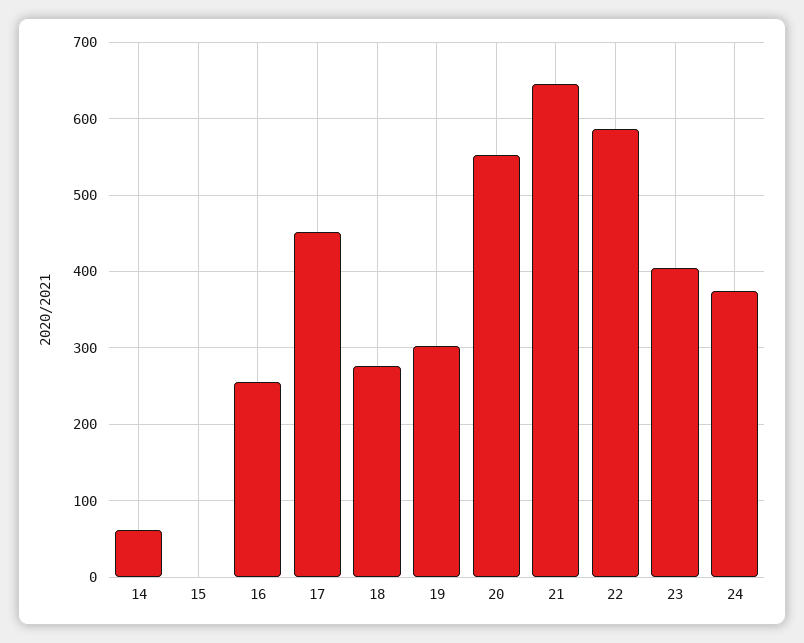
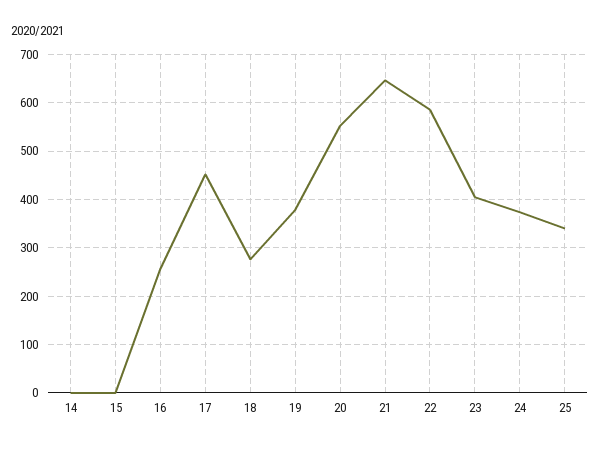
14: 60 -> 0
19: 300 -> 380
25: none -> 340

